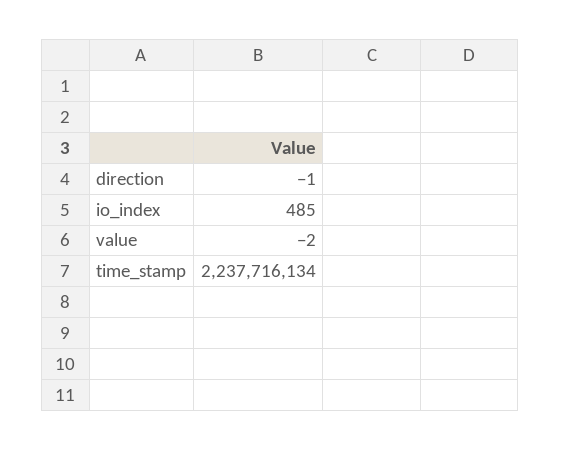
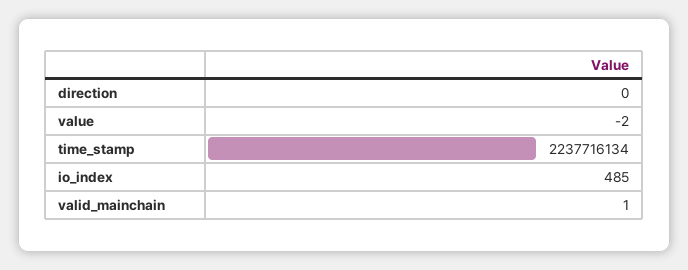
direction: -1 -> 0
valid_mainchain: none -> 1

